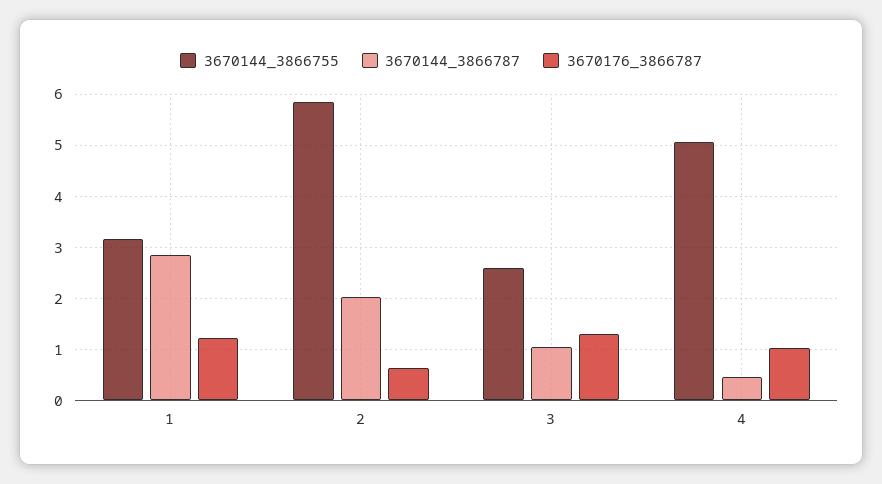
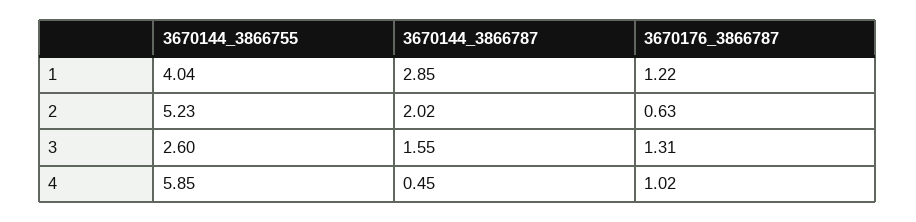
3670144_3866755, 1: 3.2 -> 4.04
3670144_3866755, 2: 5.8 -> 5.23
3670144_3866787, 3: 1 -> 1.55
3670144_3866755, 4: 5 -> 5.85

